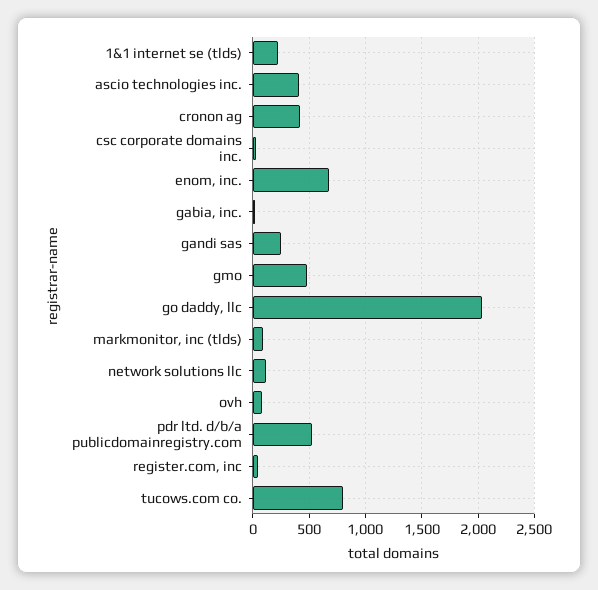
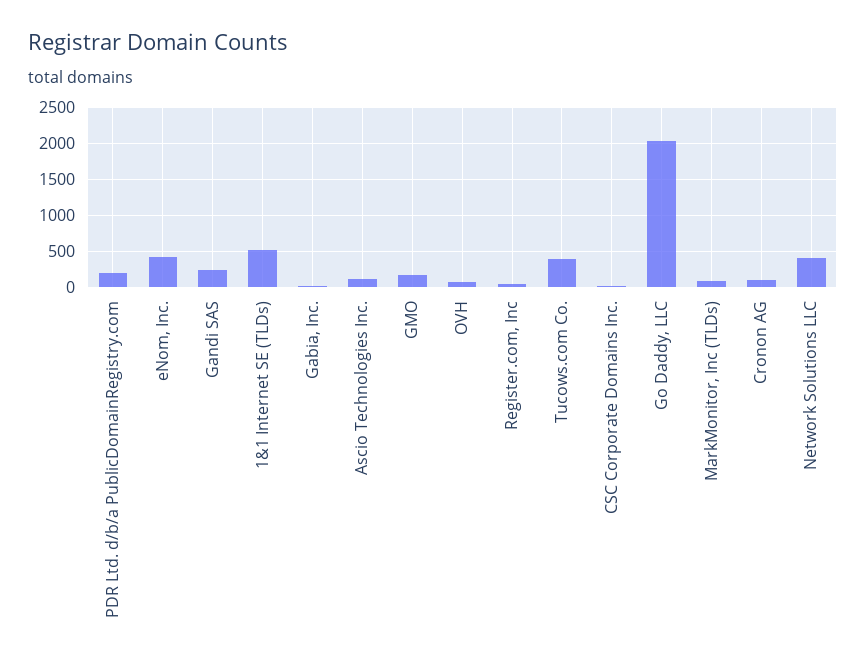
1&1 internet se (tlds): 200 -> 500
ascio technologies inc.: 400 -> 100
cronon ag: 400 -> 100
enom, inc.: 700 -> 400
gmo: 500 -> 200
network solutions llc: 100 -> 400
pdr ltd. d/b/a publicdomainregistry.com: 500 -> 200
tucows.com co.: 800 -> 400

